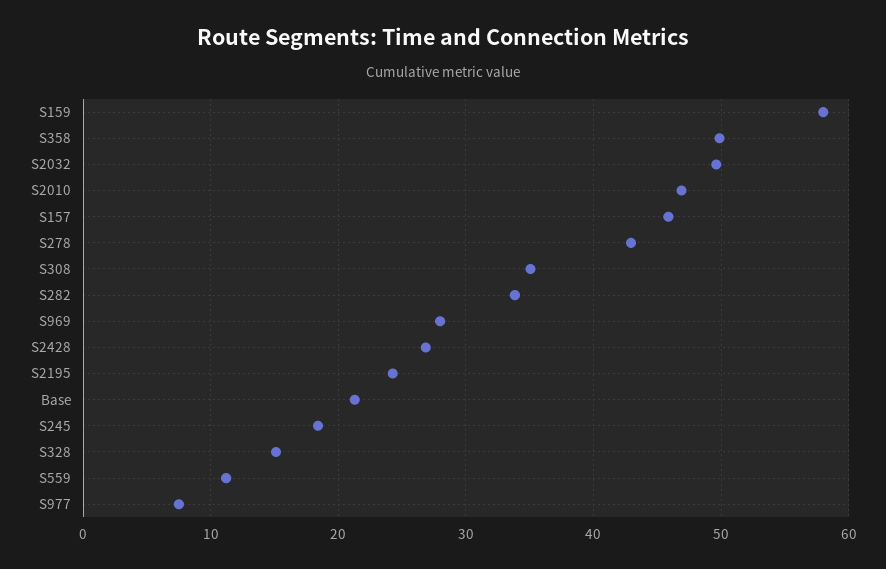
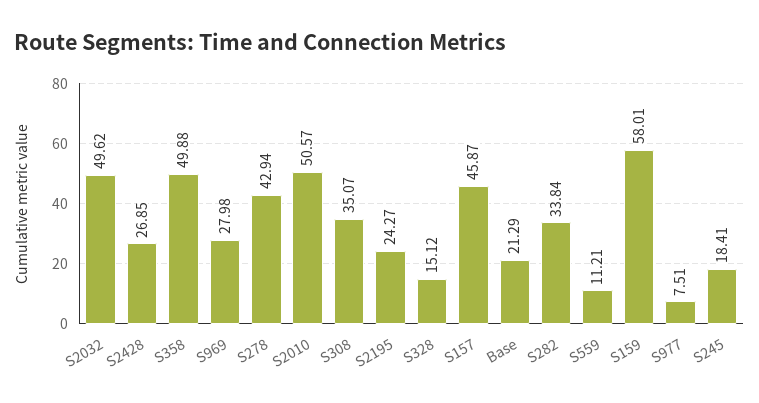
S2010: 47 -> 50.57

